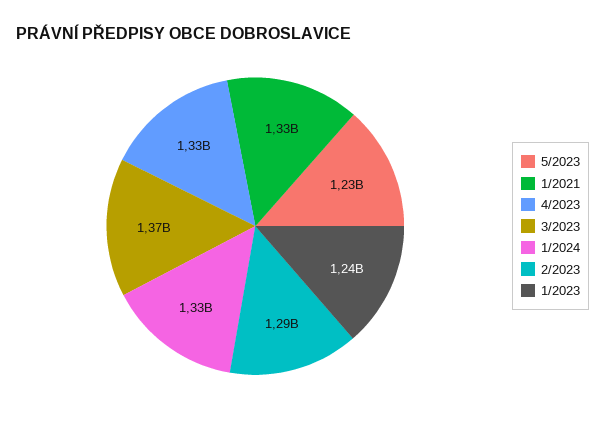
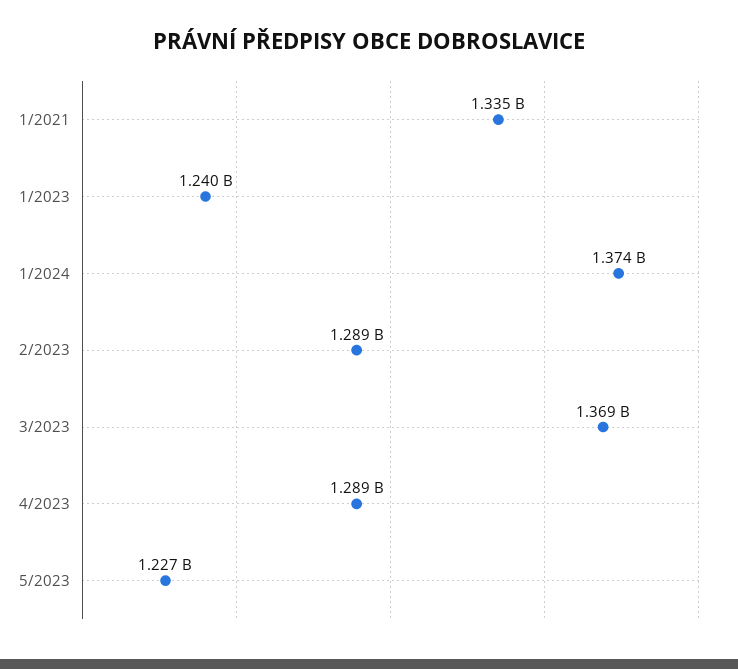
4/2023: 1330000000 -> 1289000000
1/2024: 1330000000 -> 1374000000

